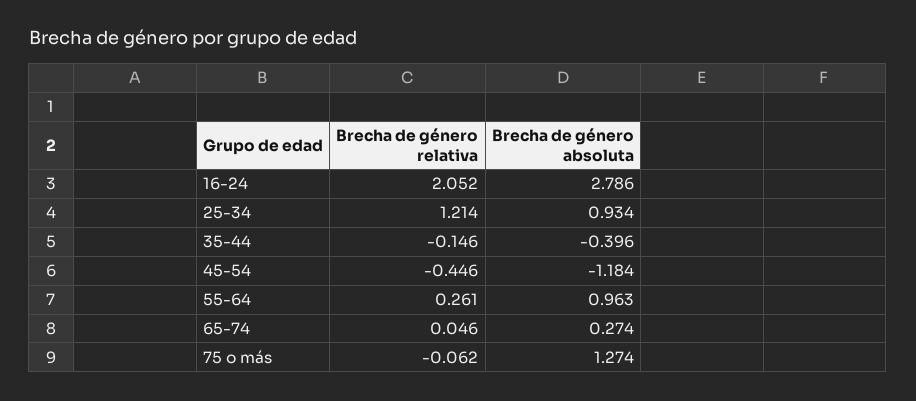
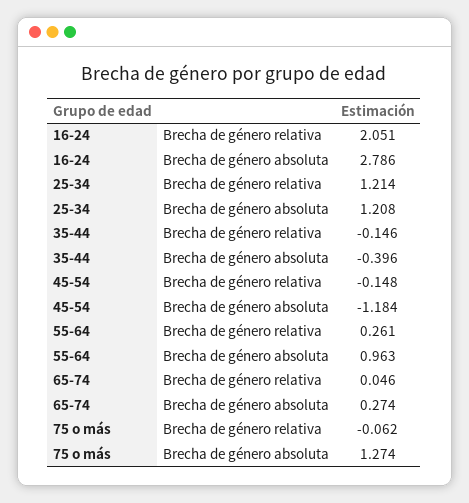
Brecha de género relativa, 16-24: 2.052 -> 2.051
Brecha de género absoluta, 25-34: 0.934 -> 1.208
Brecha de género relativa, 45-54: -0.446 -> -0.148

